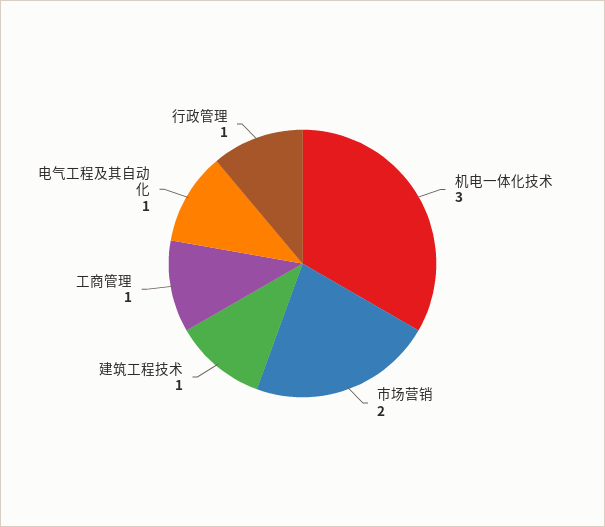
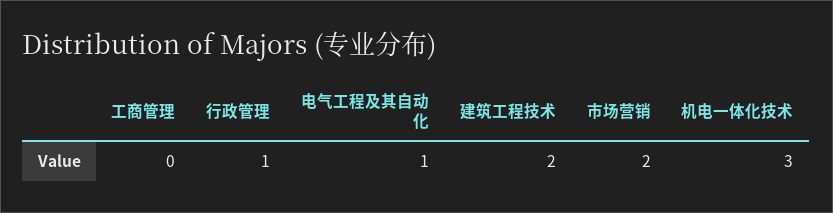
建筑工程技术: 1 -> 2
工商管理: 1 -> 0

